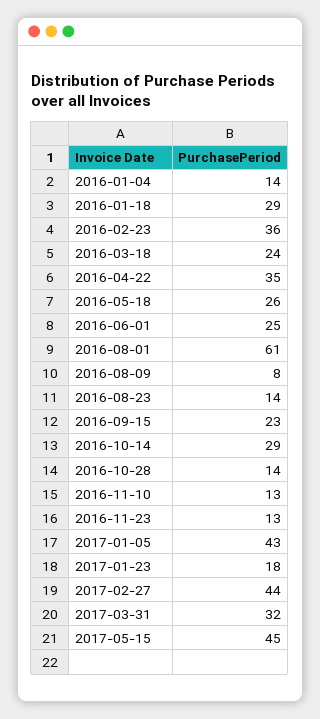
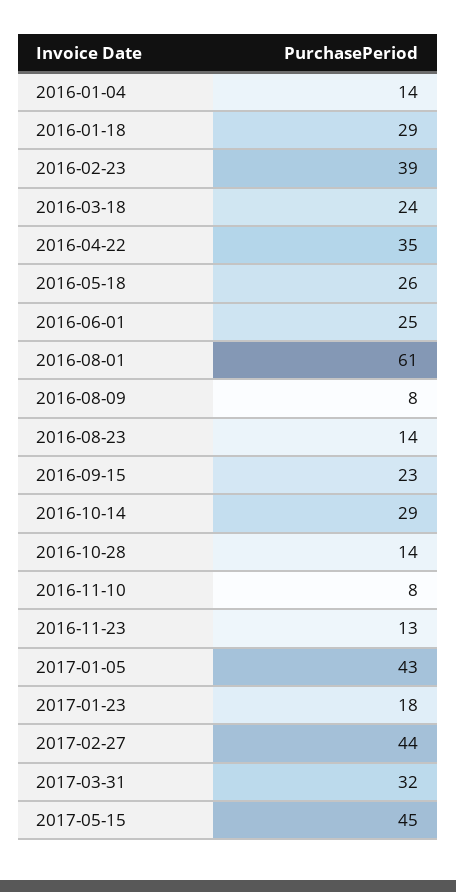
2016-02-23: 36 -> 39
2016-11-10: 13 -> 8

